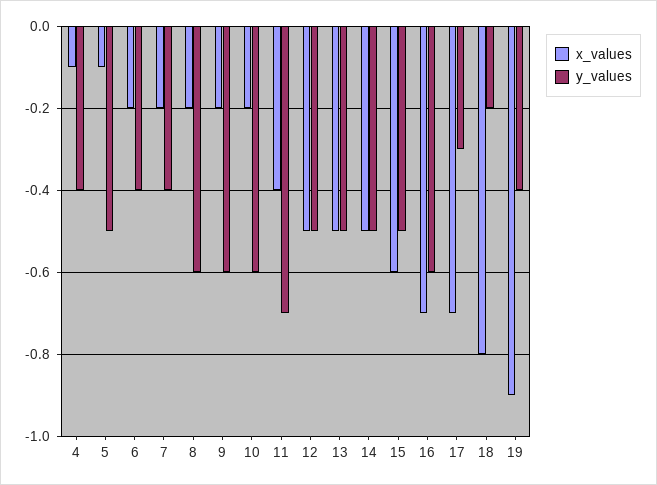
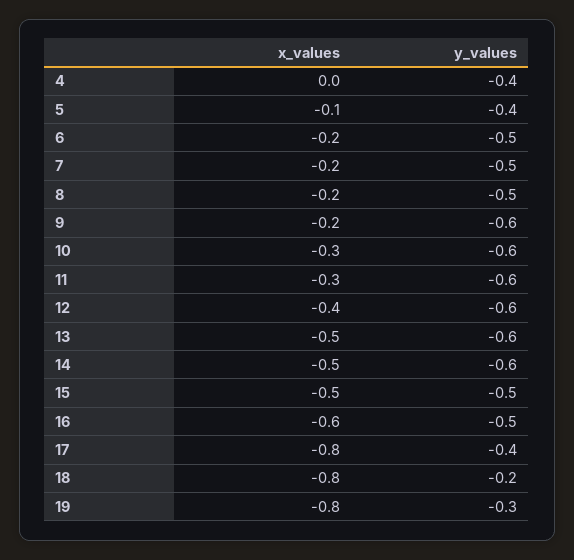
x_values, 4: -0.1 -> 0
y_values, 5: -0.5 -> -0.4
y_values, 6: -0.4 -> -0.5
y_values, 7: -0.4 -> -0.5
y_values, 8: -0.6 -> -0.5
x_values, 10: -0.2 -> -0.3
x_values, 11: -0.4 -> -0.3
y_values, 11: -0.7 -> -0.6
x_values, 12: -0.5 -> -0.4
y_values, 12: -0.5 -> -0.6
y_values, 13: -0.5 -> -0.6
y_values, 14: -0.5 -> -0.6
x_values, 15: -0.6 -> -0.5
x_values, 16: -0.7 -> -0.6
y_values, 16: -0.6 -> -0.5
x_values, 17: -0.7 -> -0.8
y_values, 17: -0.3 -> -0.4
x_values, 19: -0.9 -> -0.8
y_values, 19: -0.4 -> -0.3

